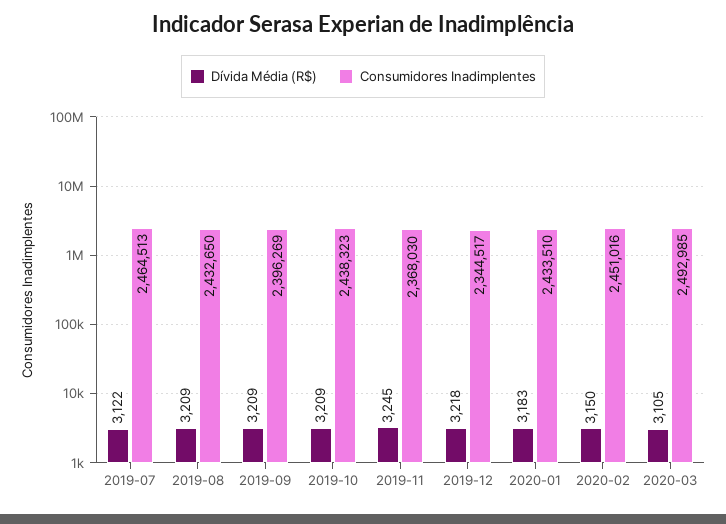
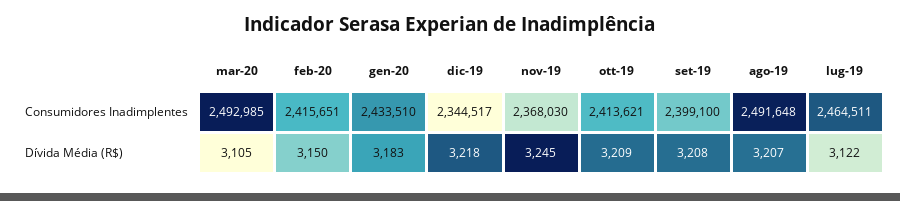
Consumidores Inadimplentes, 2019-07: 2464513 -> 2464511
Dívida Média (R$), 2019-08: 3209 -> 3207
Consumidores Inadimplentes, 2019-08: 2432650 -> 2491648
Dívida Média (R$), 2019-09: 3209 -> 3208
Consumidores Inadimplentes, 2019-09: 2396269 -> 2399100
Consumidores Inadimplentes, 2019-10: 2438323 -> 2413621
Consumidores Inadimplentes, 2020-02: 2451016 -> 2415651

